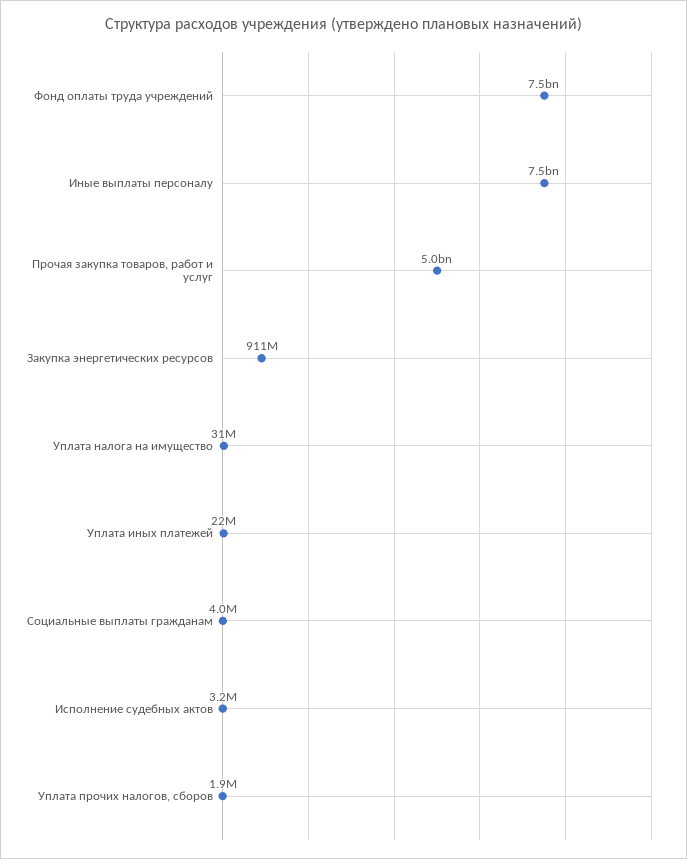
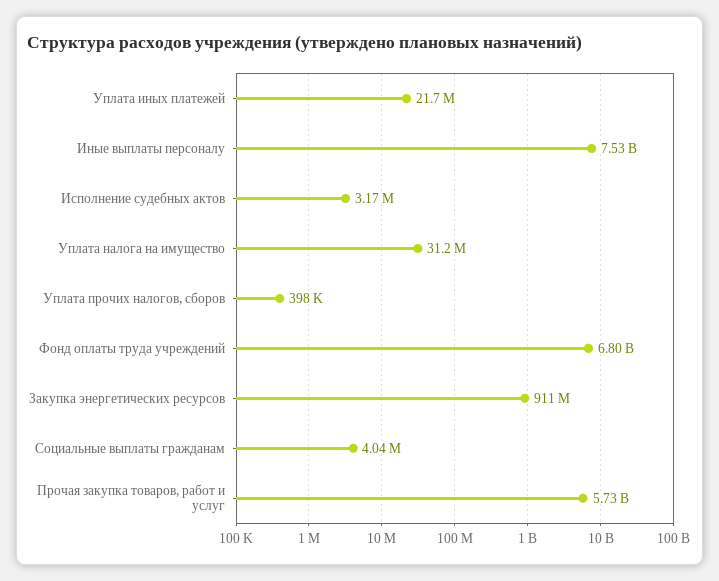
Фонд оплаты труда учреждений: 7500000000 -> 6800000000
Прочая закупка товаров, работ и услуг: 5000000000 -> 5730000000
Уплата прочих налогов, сборов: 1900000 -> 398000

